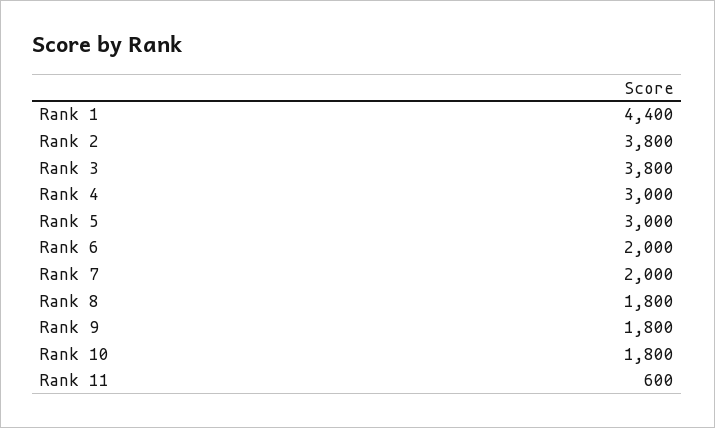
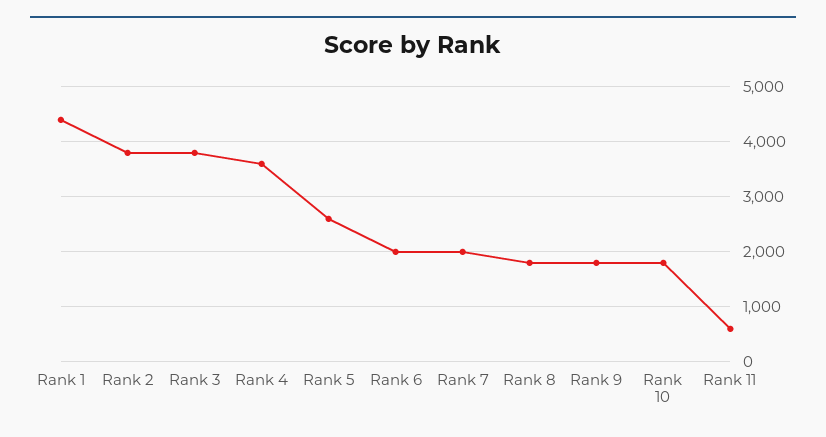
Rank 4: 3000 -> 3600
Rank 5: 3000 -> 2600

